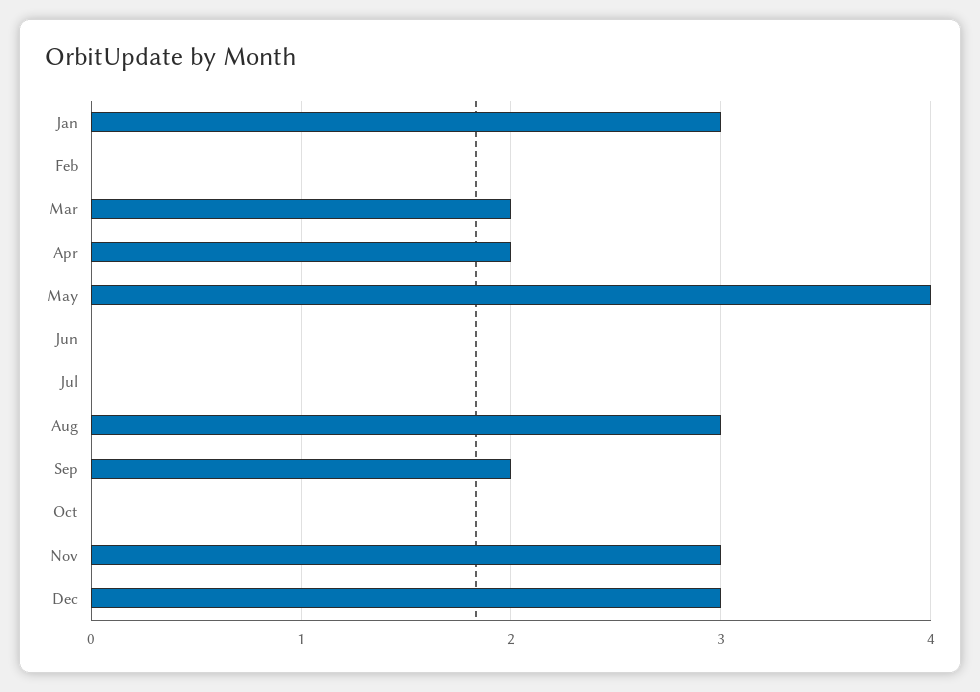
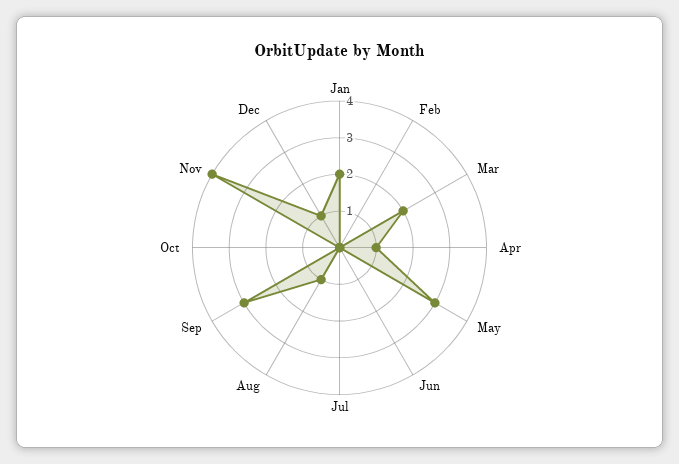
Jan: 3 -> 2
Apr: 2 -> 1
May: 4 -> 3
Aug: 3 -> 1
Sep: 2 -> 3
Nov: 3 -> 4
Dec: 3 -> 1

